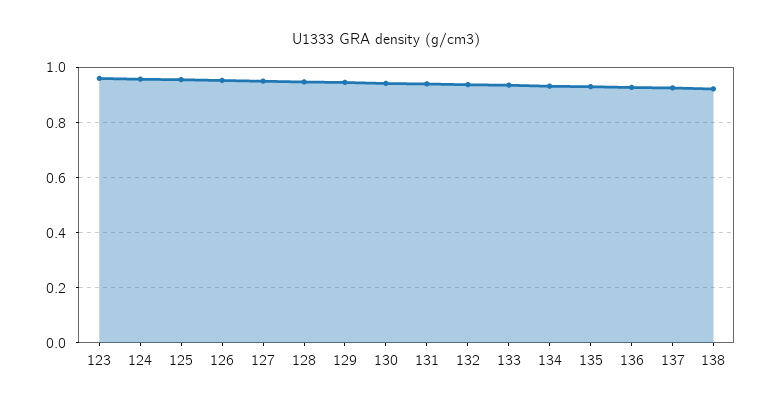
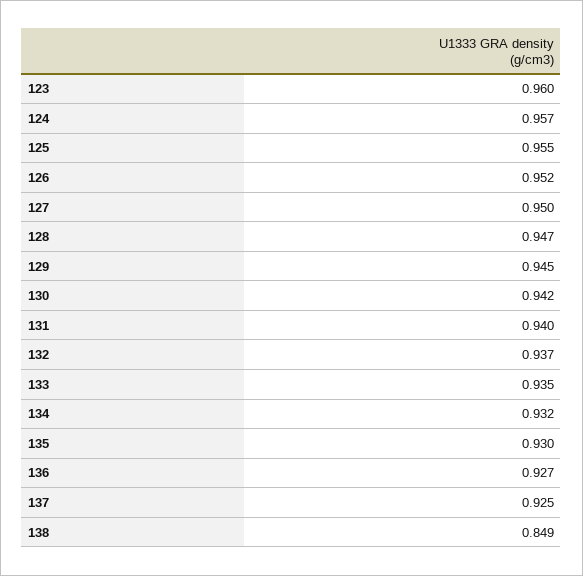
138: 0.925 -> 0.849

